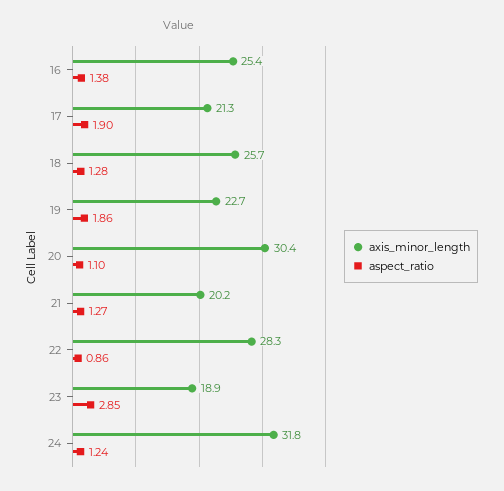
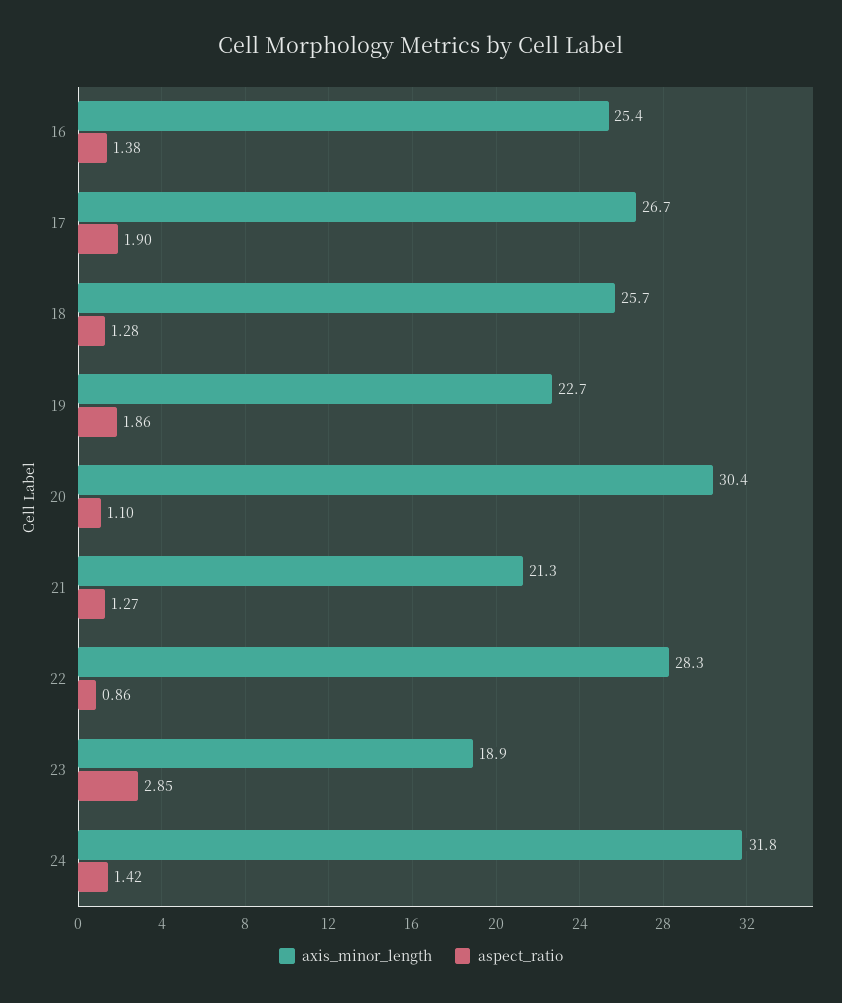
axis_minor_length, 17: 21.3 -> 26.7
axis_minor_length, 21: 20.2 -> 21.3
aspect_ratio, 24: 1.24 -> 1.42

